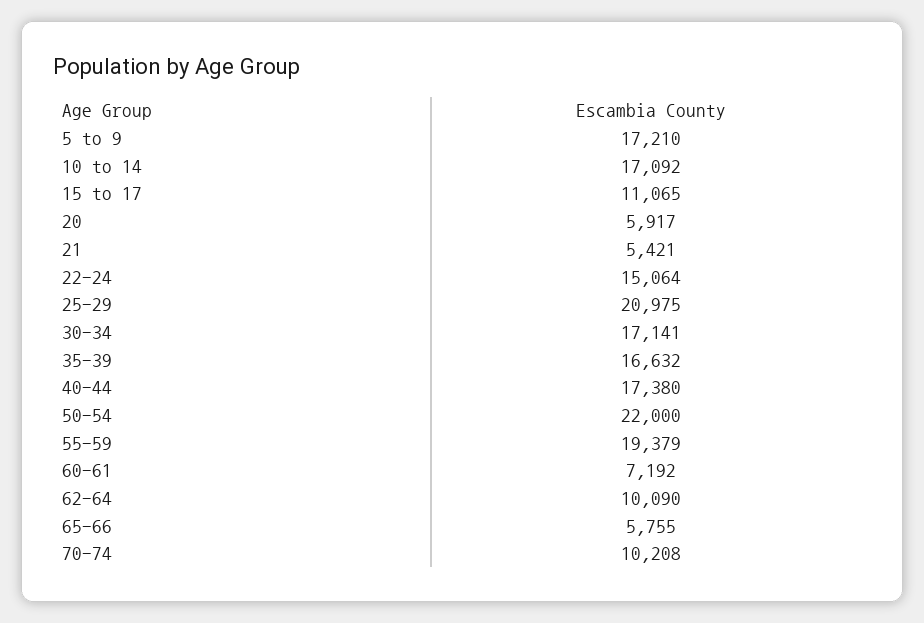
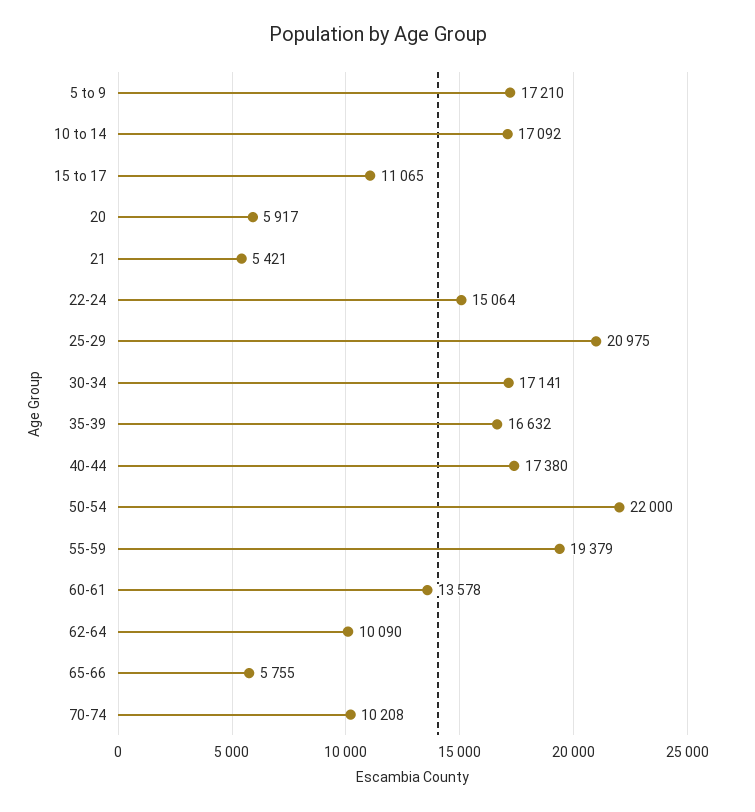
60-61: 7192 -> 13578

